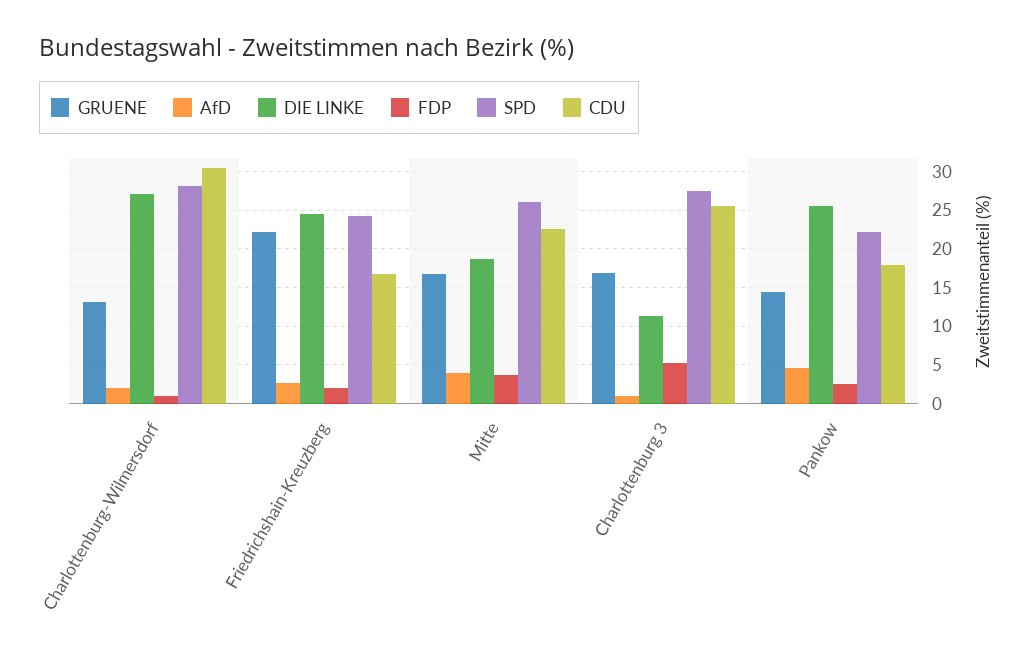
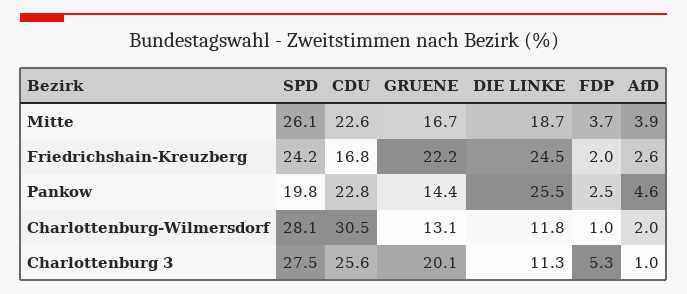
DIE LINKE, Charlottenburg-Wilmersdorf: 27 -> 11.8
GRUENE, Charlottenburg 3: 17 -> 20.1
SPD, Pankow: 22 -> 19.8
CDU, Pankow: 18 -> 22.8

